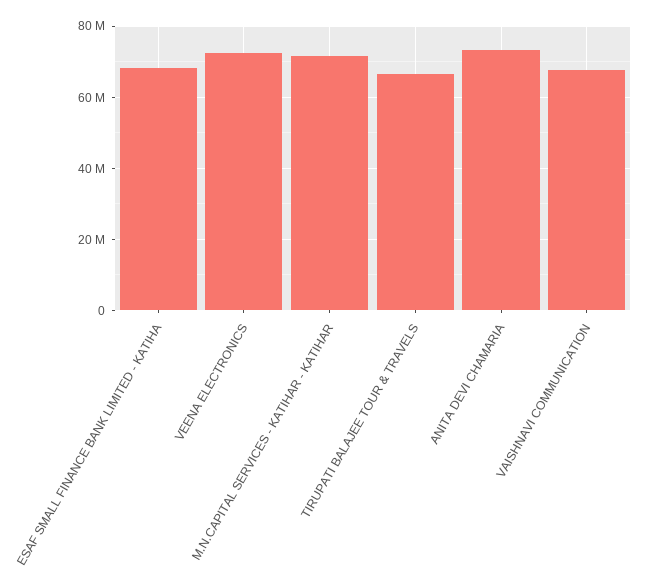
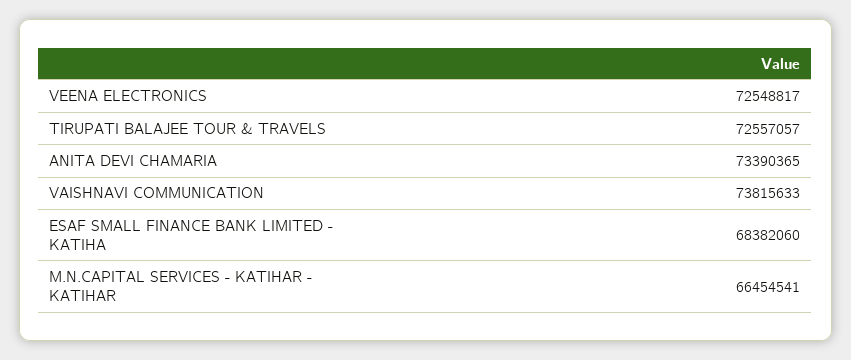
M.N.CAPITAL SERVICES - KATIHAR - KATIHAR: 72000000 -> 66454541
TIRUPATI BALAJEE TOUR & TRAVELS: 66000000 -> 72557057
VAISHNAVI COMMUNICATION: 68000000 -> 73815633

